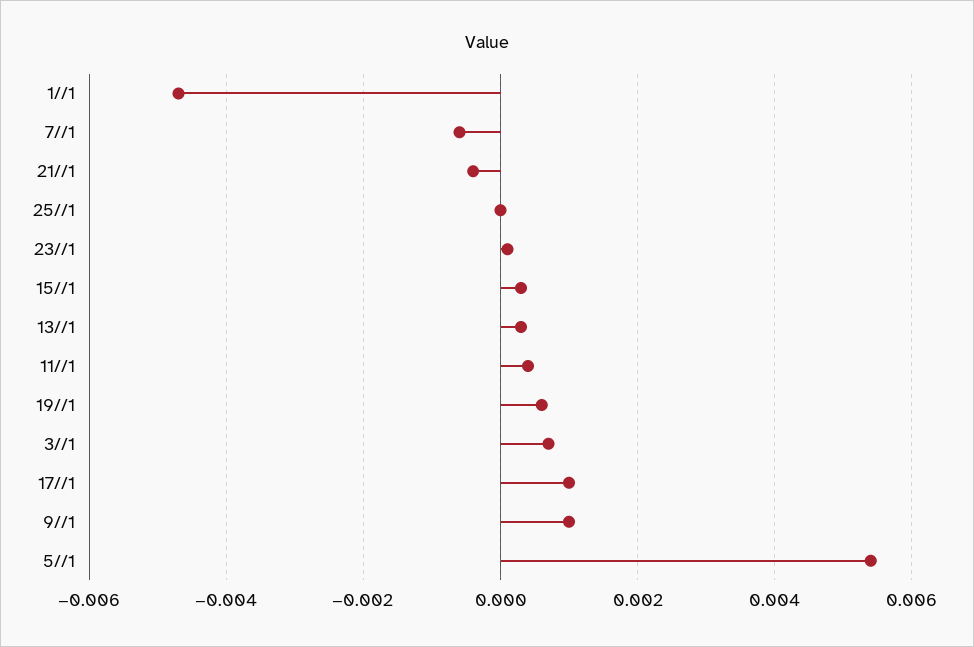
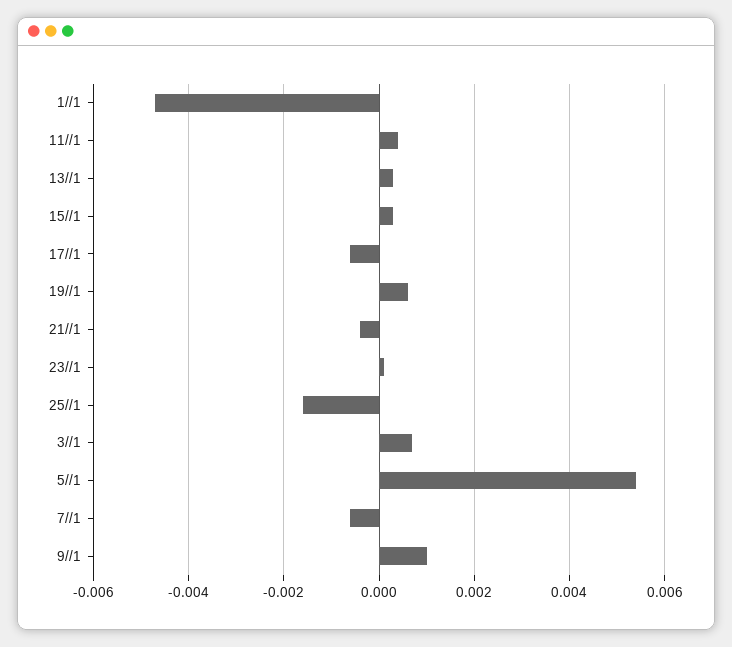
25//1: 0 -> -0.0015
17//1: 0.001 -> -0.0005

